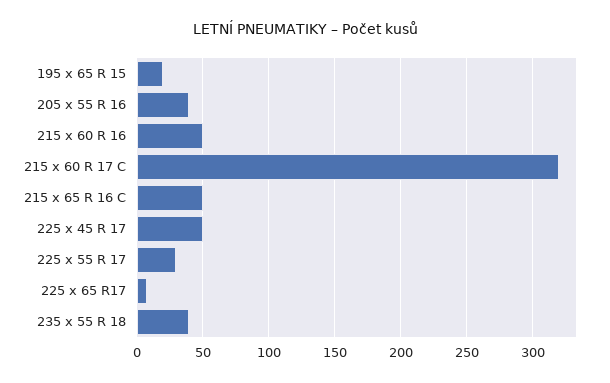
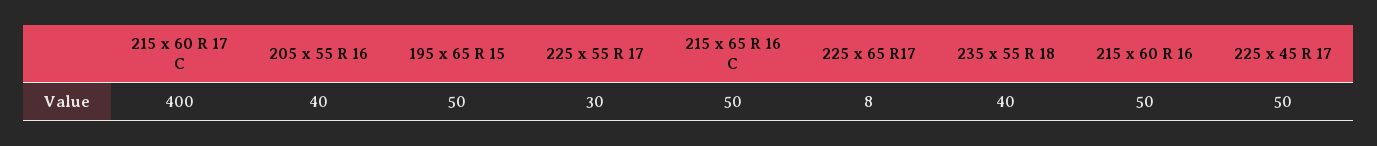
195 x 65 R 15: 20 -> 50
215 x 60 R 17 C: 320 -> 400

